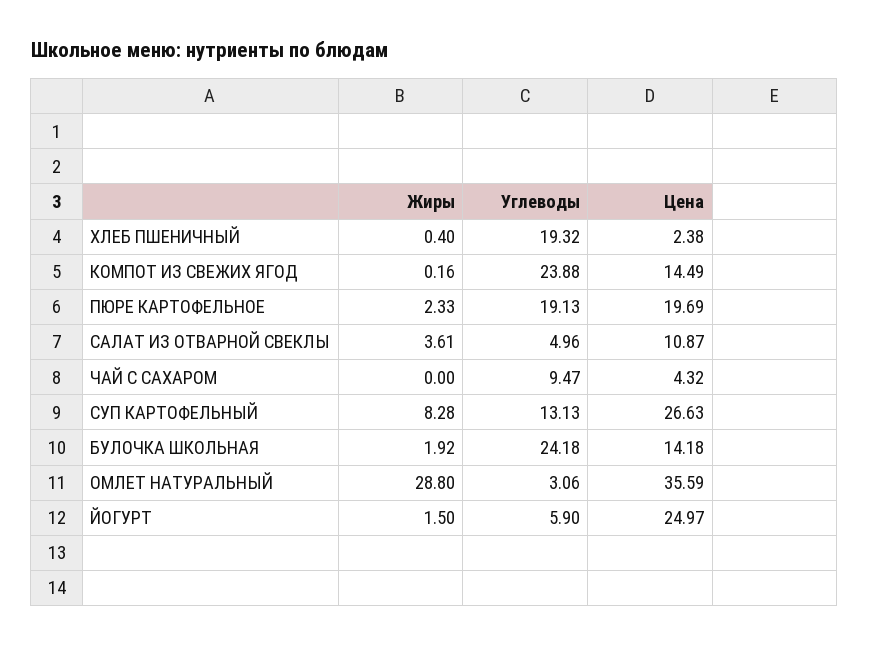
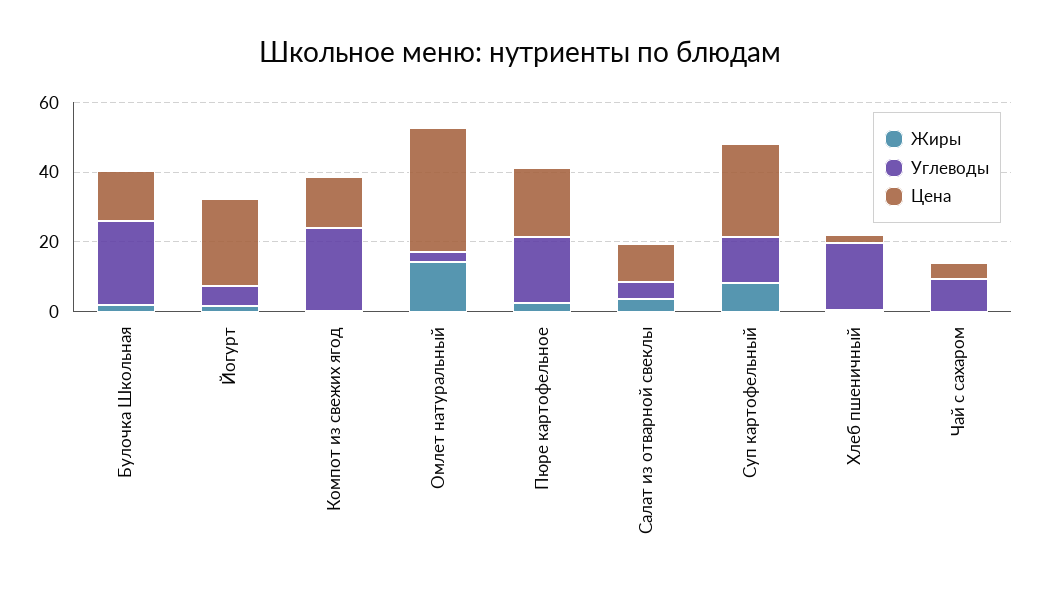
Жиры, ОМЛЕТ НАТУРАЛЬНЫЙ: 28.8 -> 15

